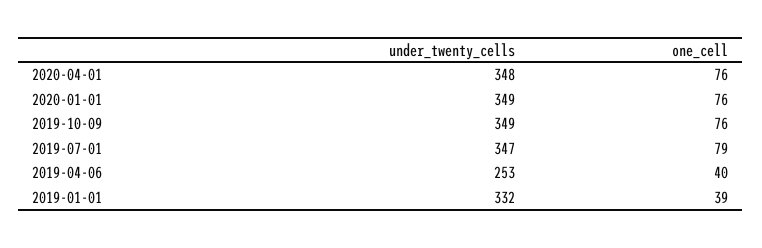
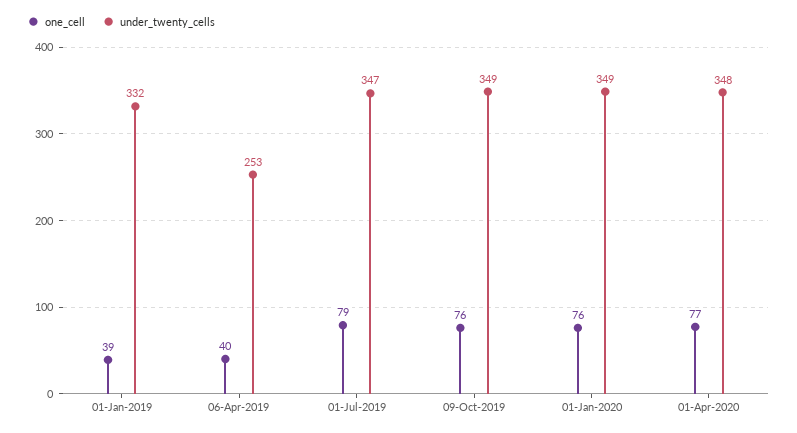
one_cell, 2020-04-01: 76 -> 77

